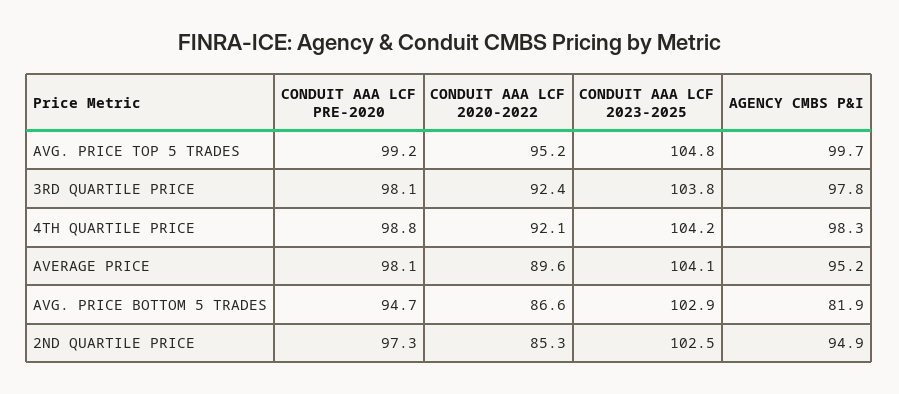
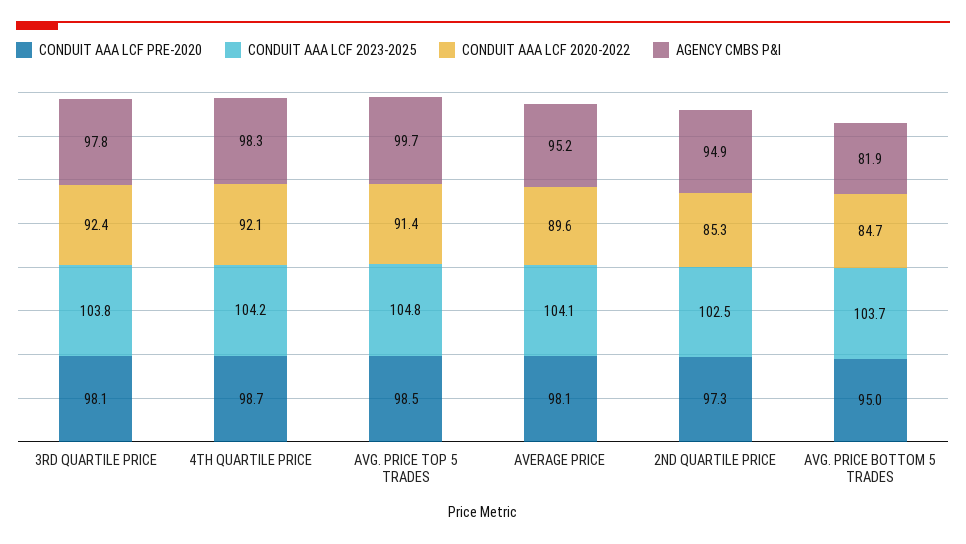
CONDUIT AAA LCF PRE-2020, AVG. PRICE TOP 5 TRADES: 99.2 -> 98.5
CONDUIT AAA LCF 2020-2022, AVG. PRICE TOP 5 TRADES: 95.2 -> 91.4
CONDUIT AAA LCF PRE-2020, 4TH QUARTILE PRICE: 98.8 -> 98.7
CONDUIT AAA LCF PRE-2020, AVG. PRICE BOTTOM 5 TRADES: 94.7 -> 95
CONDUIT AAA LCF 2020-2022, AVG. PRICE BOTTOM 5 TRADES: 86.6 -> 84.7
CONDUIT AAA LCF 2023-2025, AVG. PRICE BOTTOM 5 TRADES: 102.9 -> 103.7

